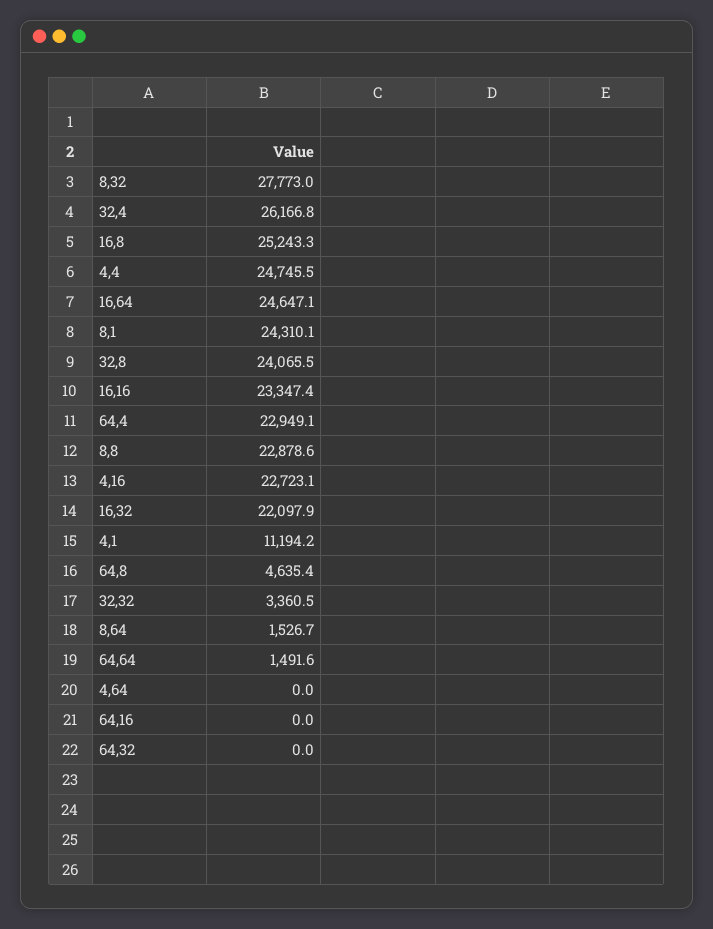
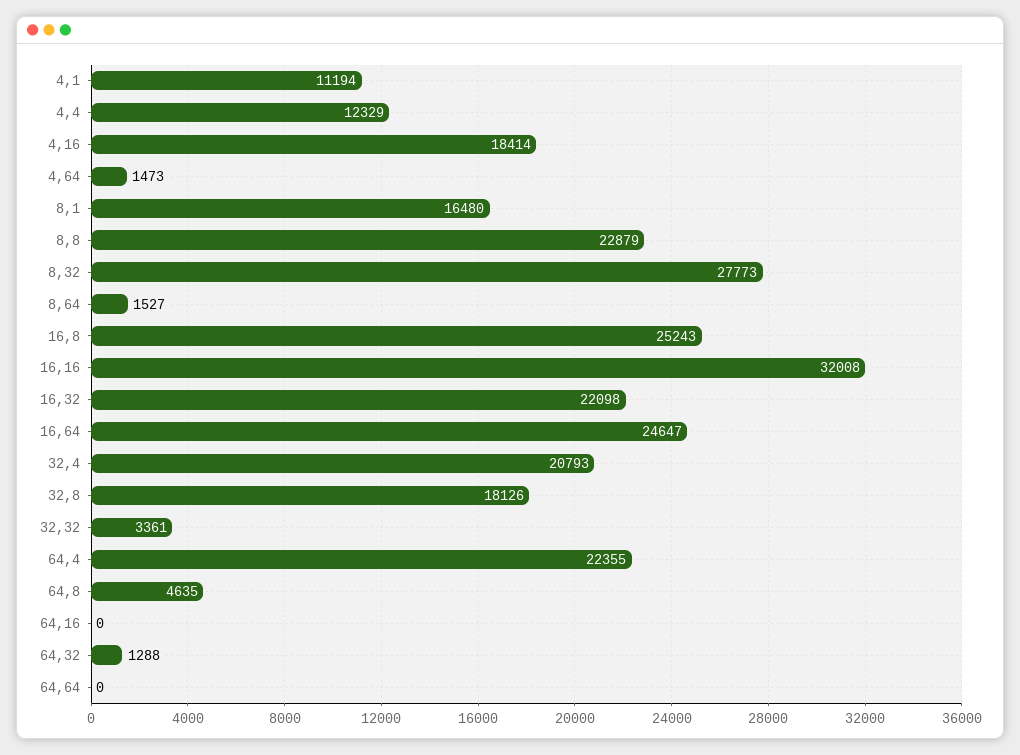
32,4: 26166.8 -> 20793
4,4: 24745.5 -> 12329
8,1: 24310.1 -> 16480
32,8: 24065.5 -> 18126
16,16: 23347.4 -> 32008
64,4: 22949.1 -> 22355
4,16: 22723.1 -> 18414
64,64: 1491.6 -> 0
4,64: 0 -> 1473
64,32: 0 -> 1288

